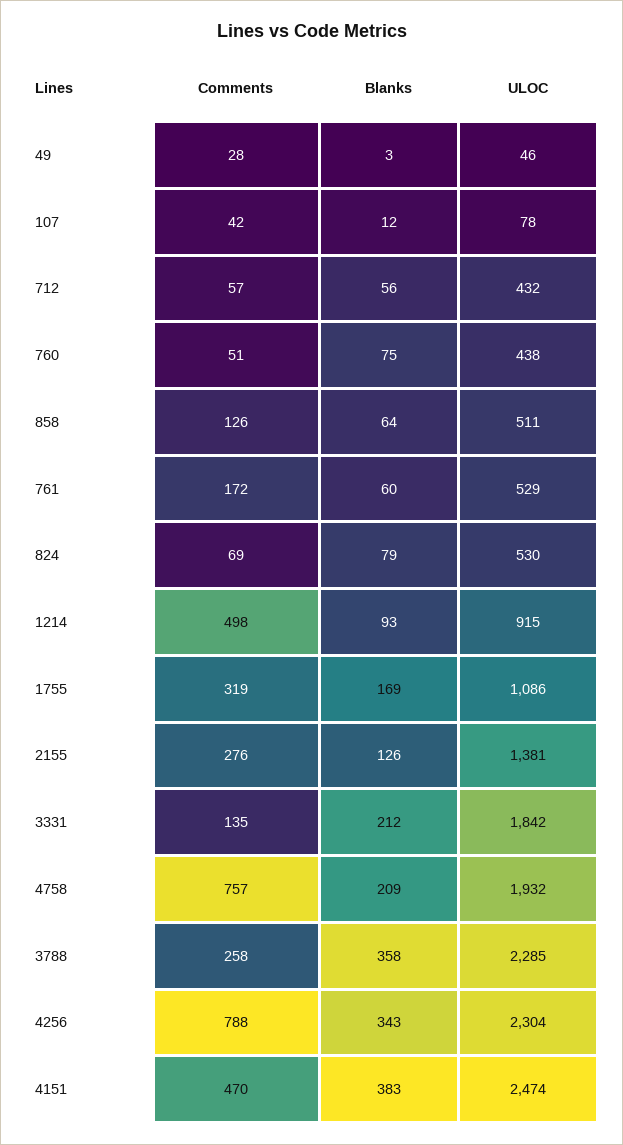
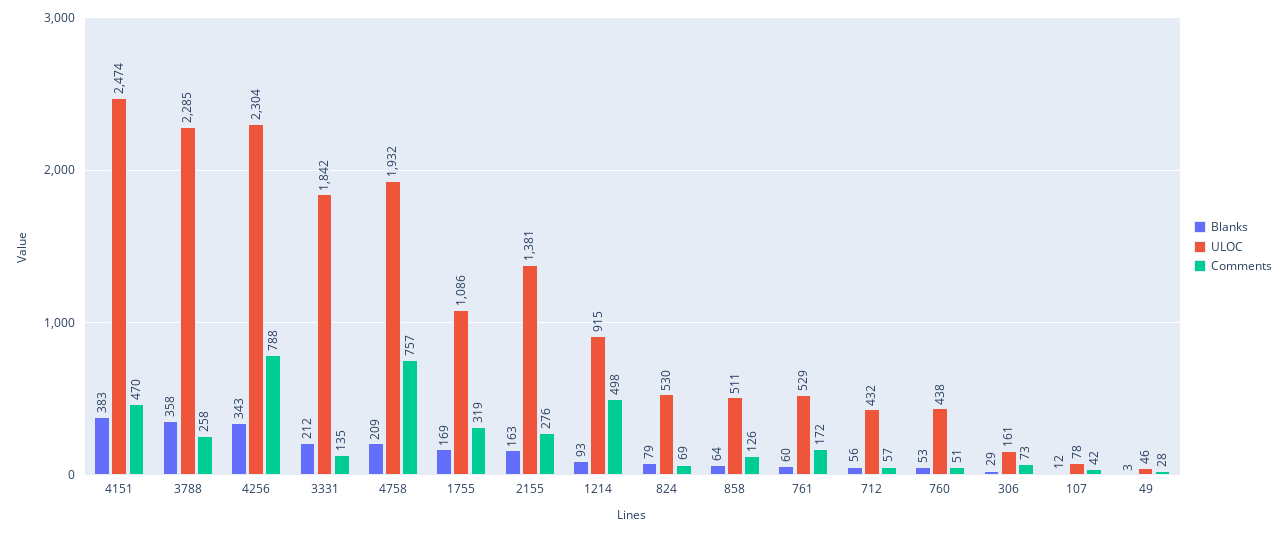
Blanks, 760: 75 -> 53
Blanks, 2155: 126 -> 163
Blanks, 306: none -> 29
ULOC, 306: none -> 161
Comments, 306: none -> 73

